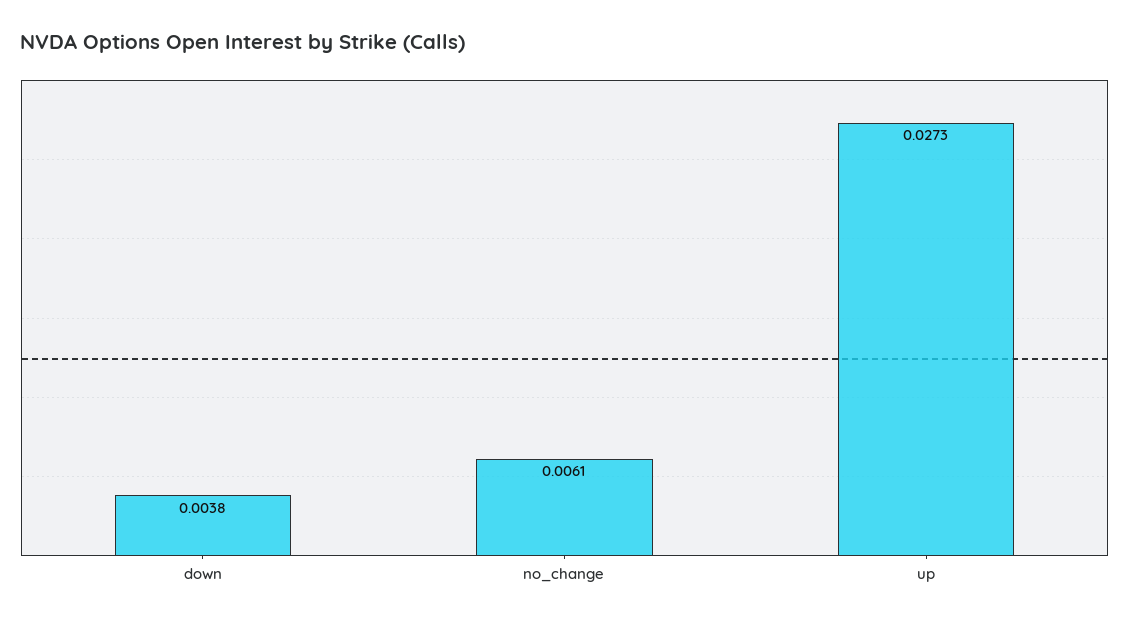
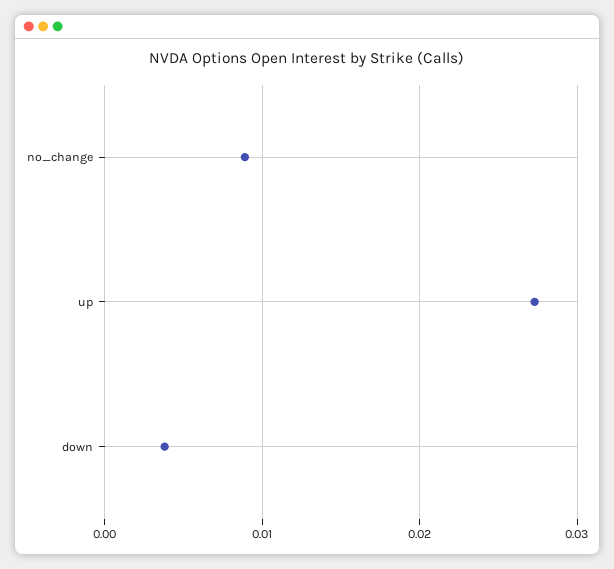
no_change: 0.0061 -> 0.009

